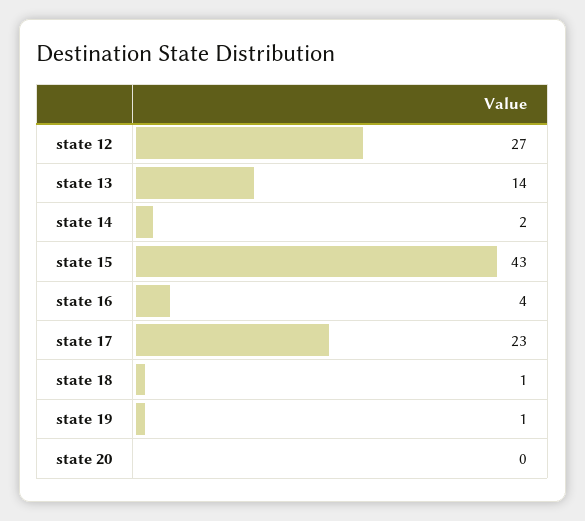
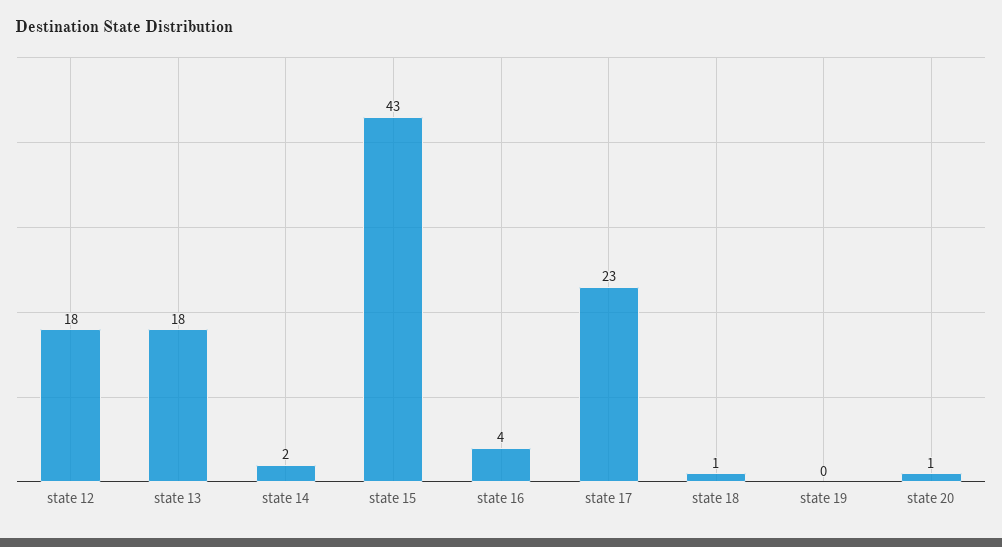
state 12: 27 -> 18
state 13: 14 -> 18
state 19: 1 -> 0
state 20: 0 -> 1

